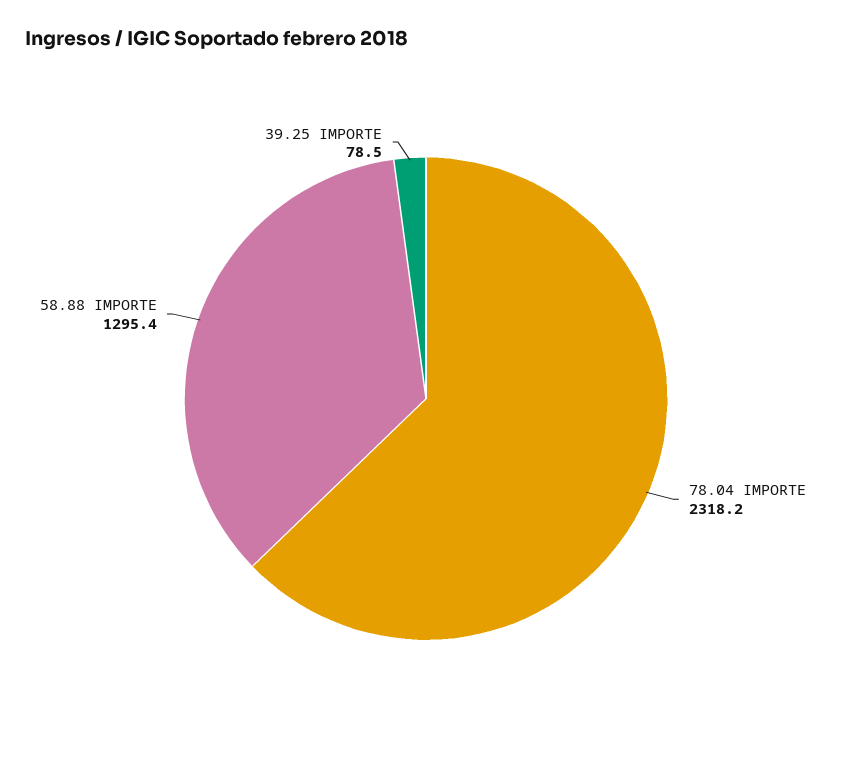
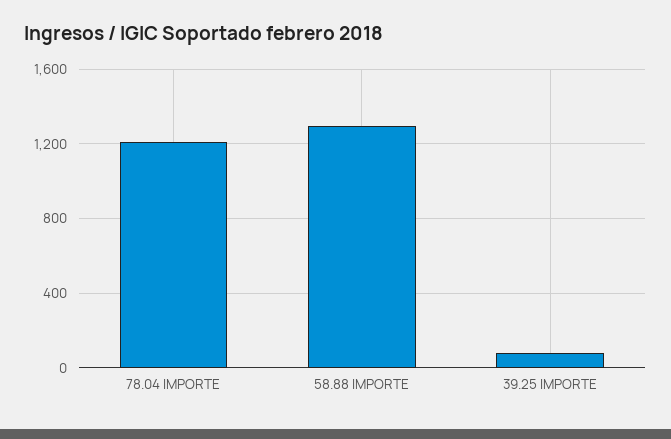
78.04 IMPORTE: 2318.2 -> 1200

